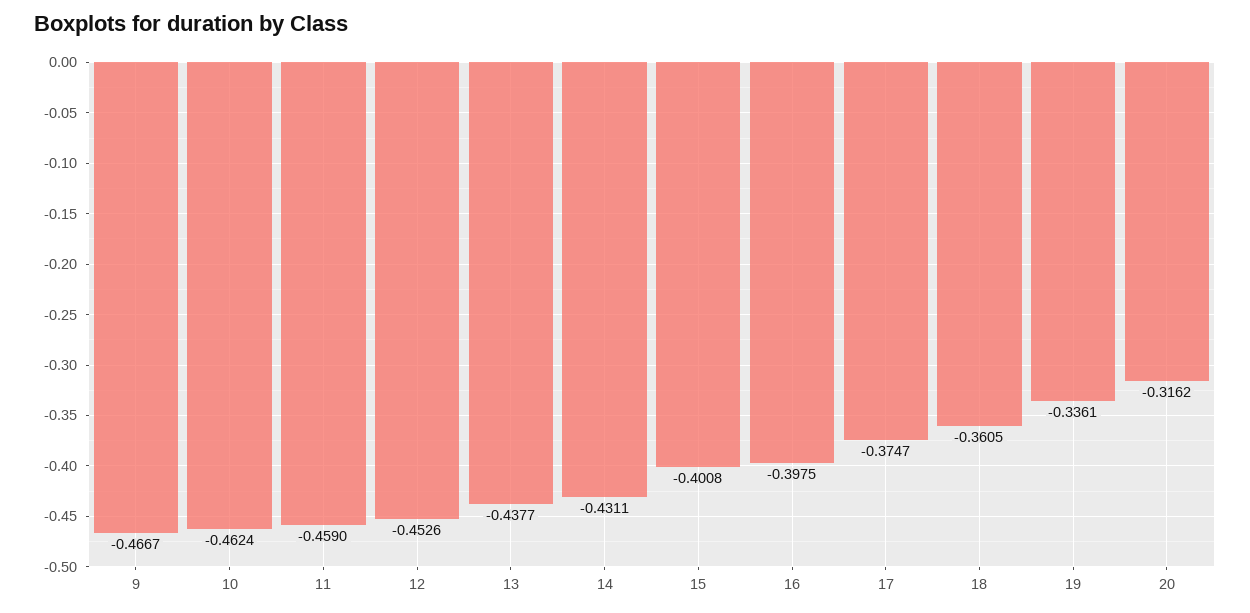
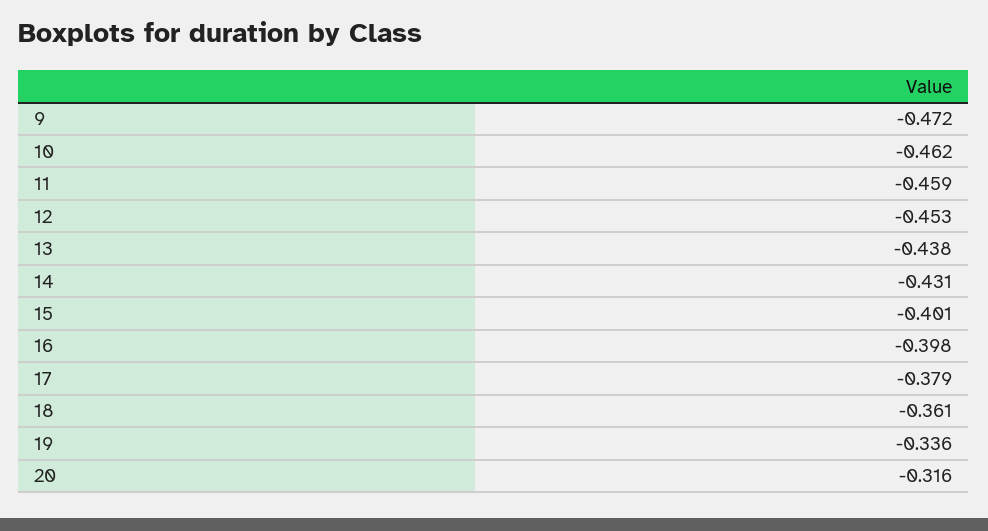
9: -0.4667 -> -0.472
17: -0.3747 -> -0.379

